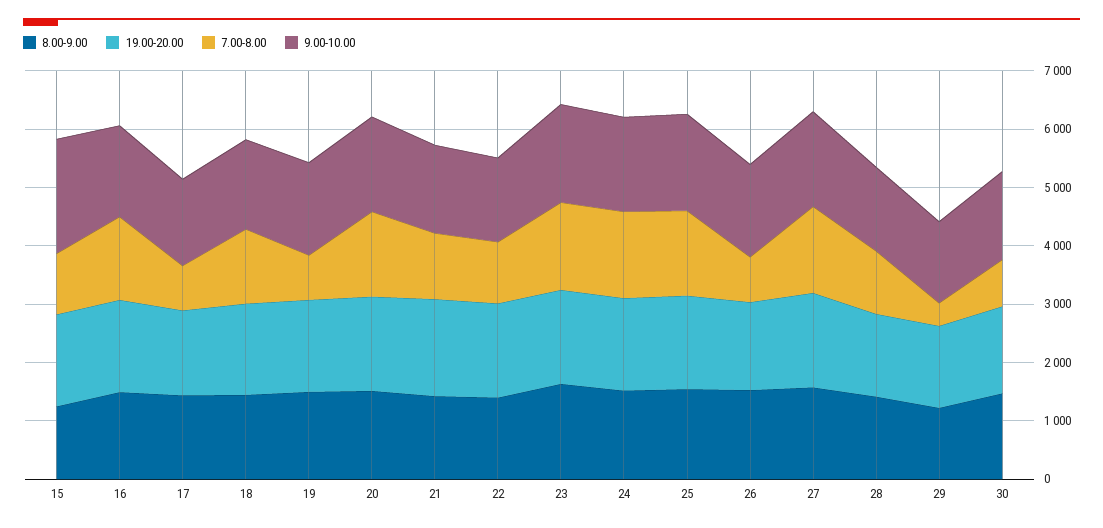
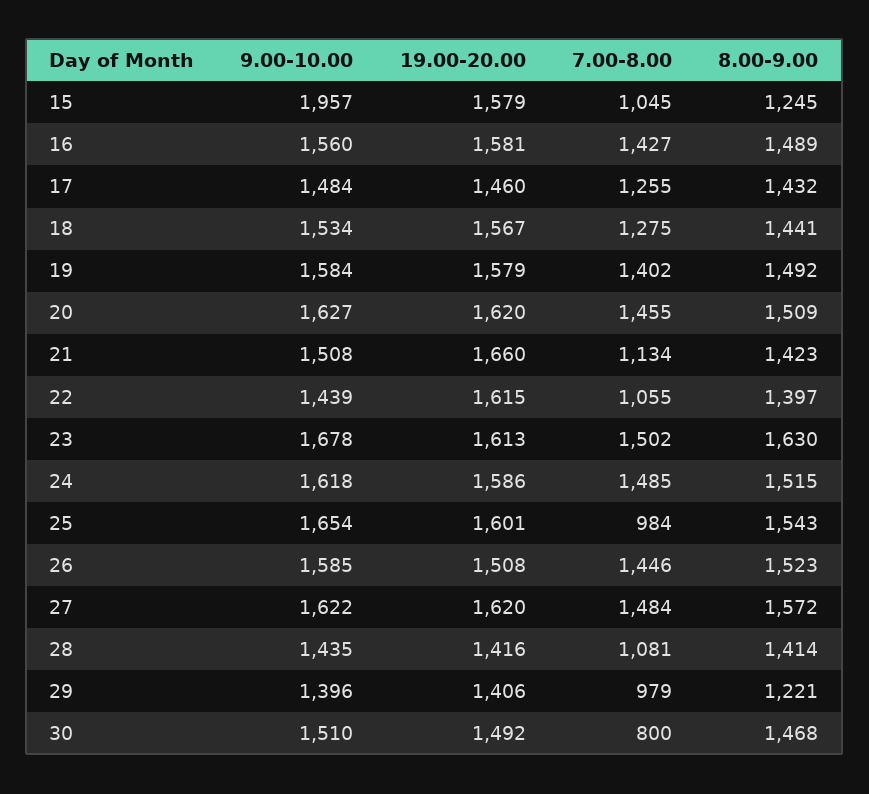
7.00-8.00, 17: 800 -> 1255
7.00-8.00, 19: 800 -> 1402
7.00-8.00, 25: 1400 -> 984
7.00-8.00, 26: 800 -> 1446
7.00-8.00, 29: 400 -> 979

